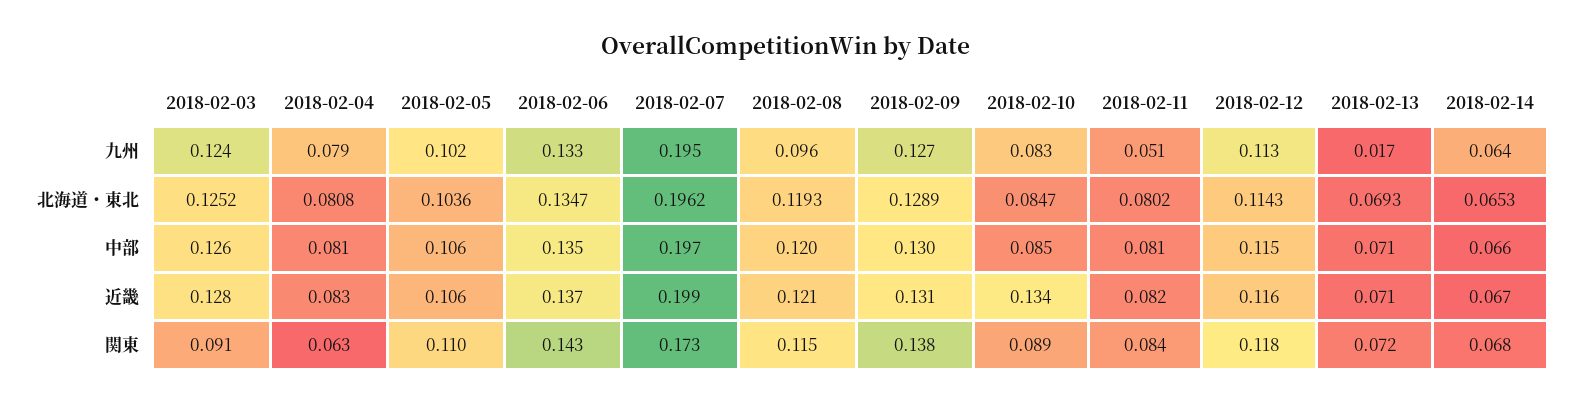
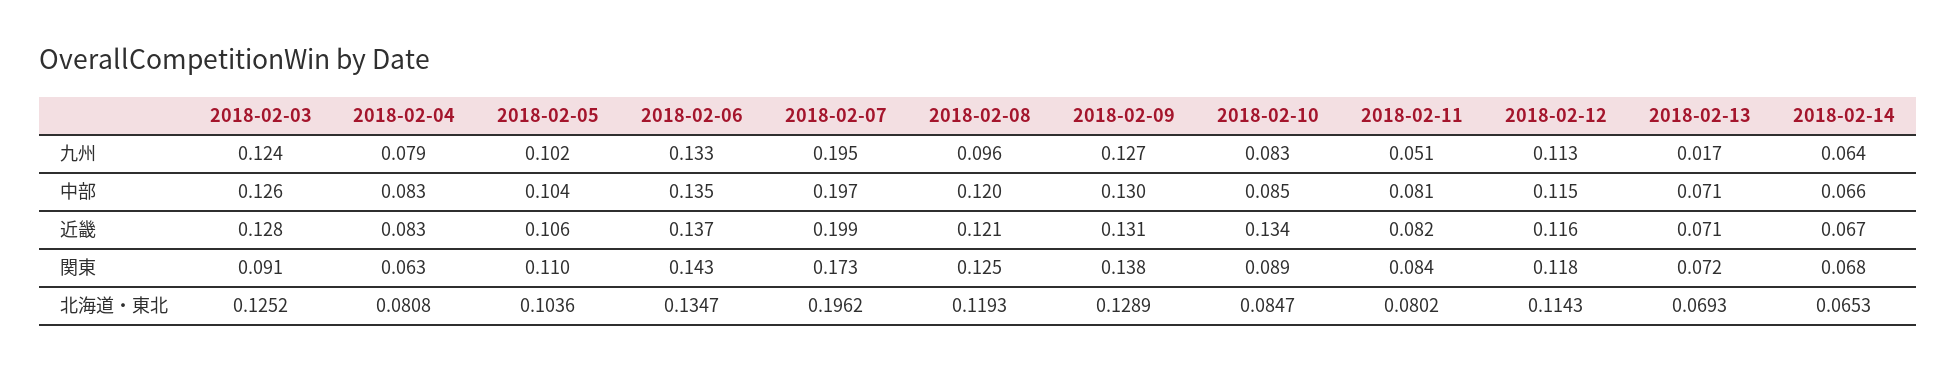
2018-02-04, 中部: 0.081 -> 0.083
2018-02-05, 中部: 0.106 -> 0.104
2018-02-08, 関東: 0.115 -> 0.125

